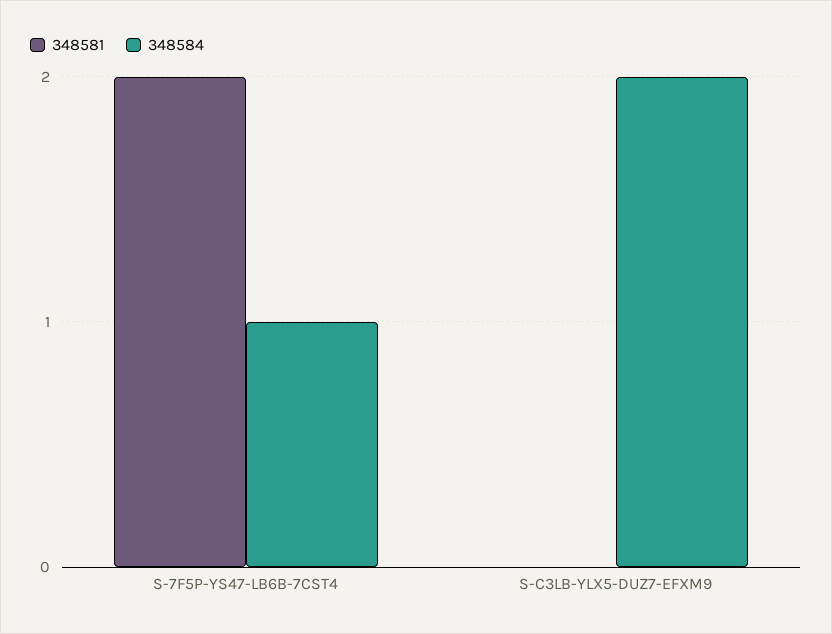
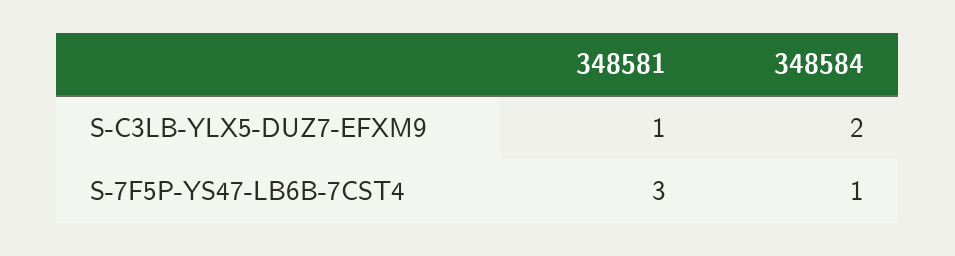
348581, S-7F5P-YS47-LB6B-7CST4: 2 -> 3
348581, S-C3LB-YLX5-DUZ7-EFXM9: 0 -> 1

